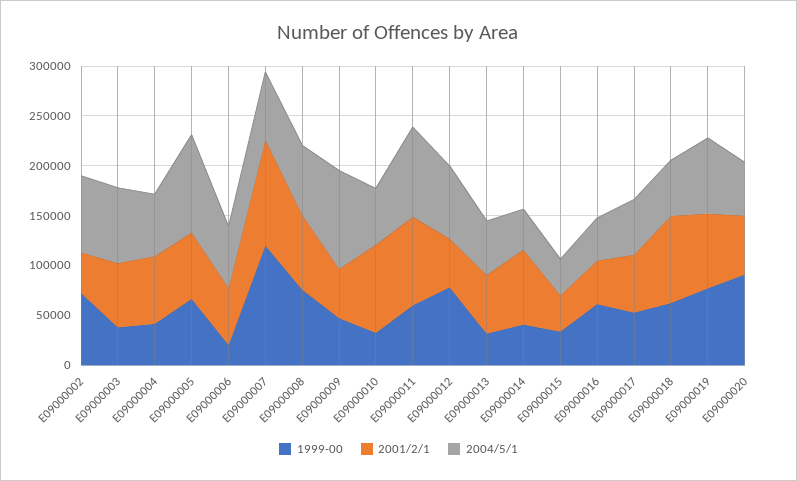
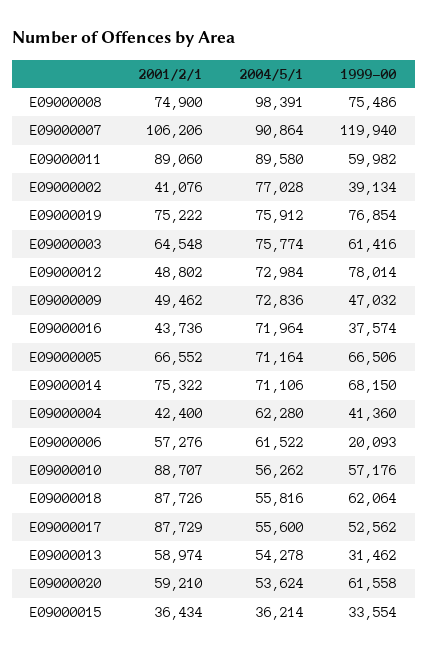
1999-00, E09000002: 70000 -> 39134
1999-00, E09000003: 40000 -> 61416
2001/2/1, E09000004: 70000 -> 42400
2004/5/1, E09000005: 100000 -> 71164
2004/5/1, E09000007: 70000 -> 90864
2004/5/1, E09000008: 70000 -> 98391
2004/5/1, E09000009: 100000 -> 72836
1999-00, E09000010: 30000 -> 57176
1999-00, E09000014: 40000 -> 68150
2004/5/1, E09000014: 40000 -> 71106
1999-00, E09000016: 60000 -> 37574
2004/5/1, E09000016: 40000 -> 71964
2001/2/1, E09000017: 60000 -> 87729
1999-00, E09000020: 90000 -> 61558

